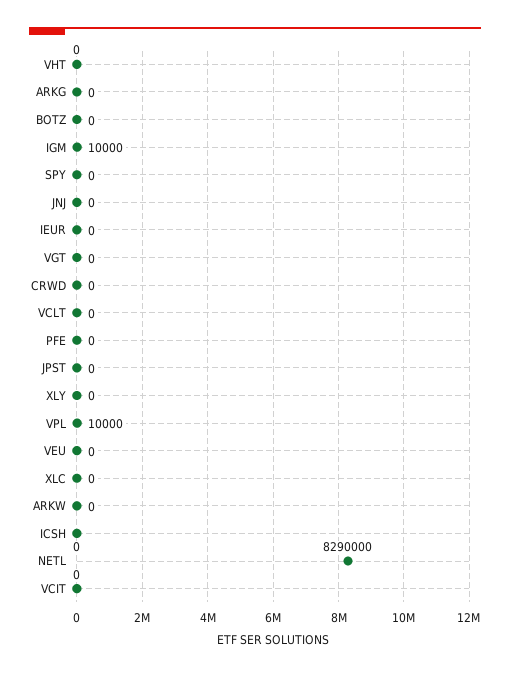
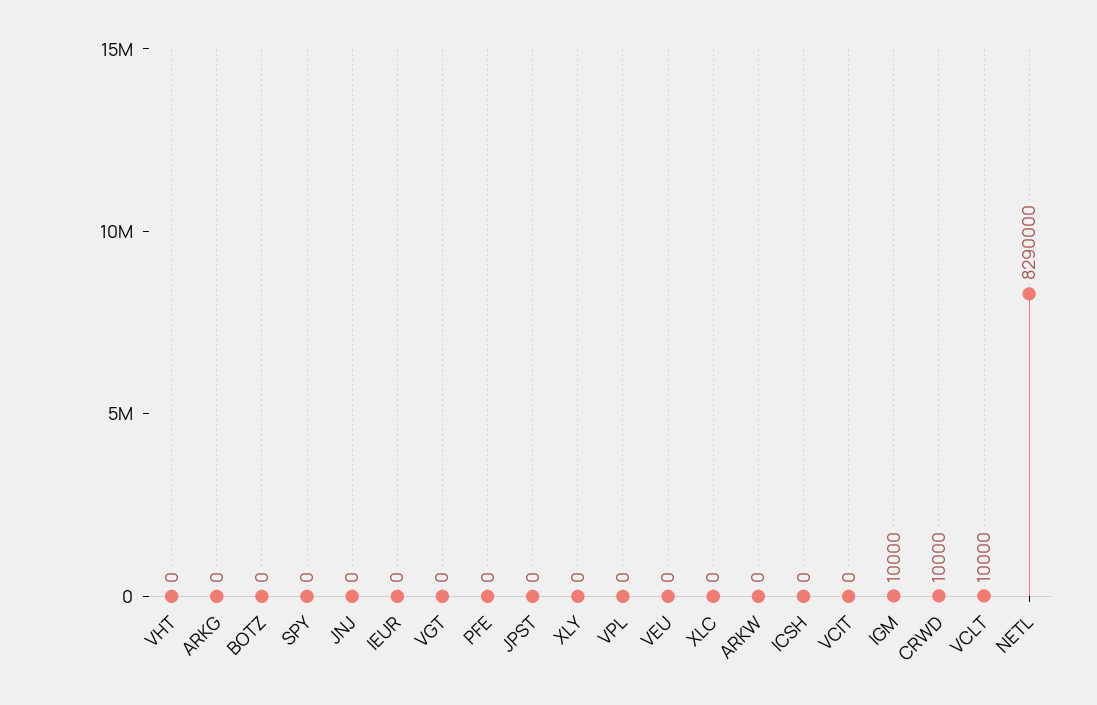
CRWD: 0 -> 10000
VCLT: 0 -> 10000
VPL: 10000 -> 0

